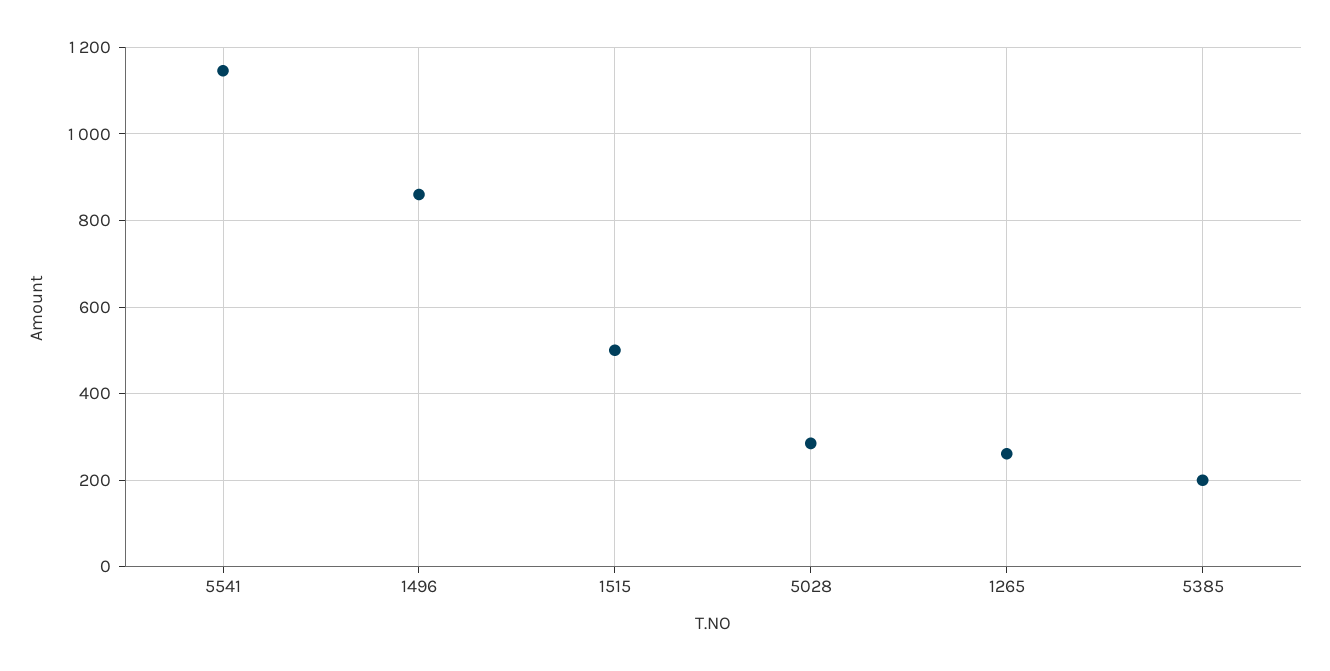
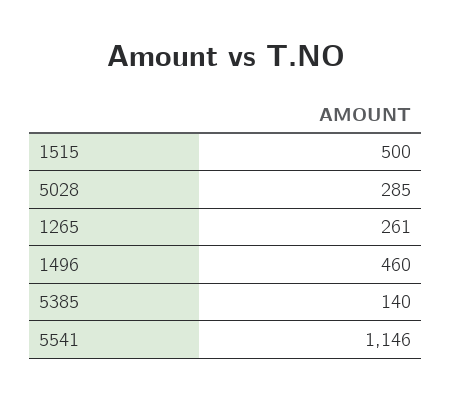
1496: 860 -> 460
5385: 200 -> 140

